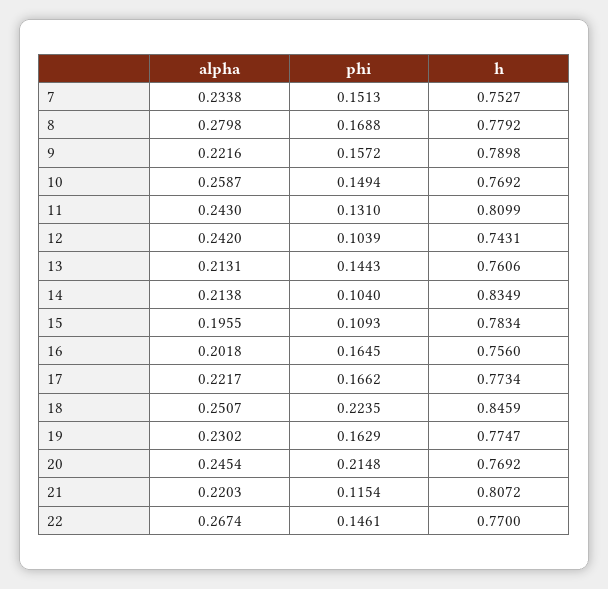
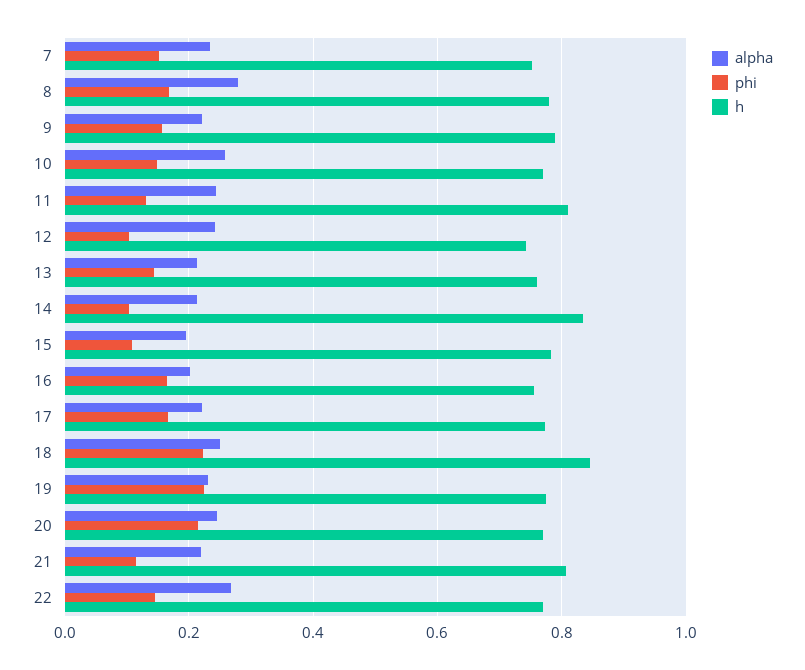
phi, 19: 0.1629 -> 0.22

